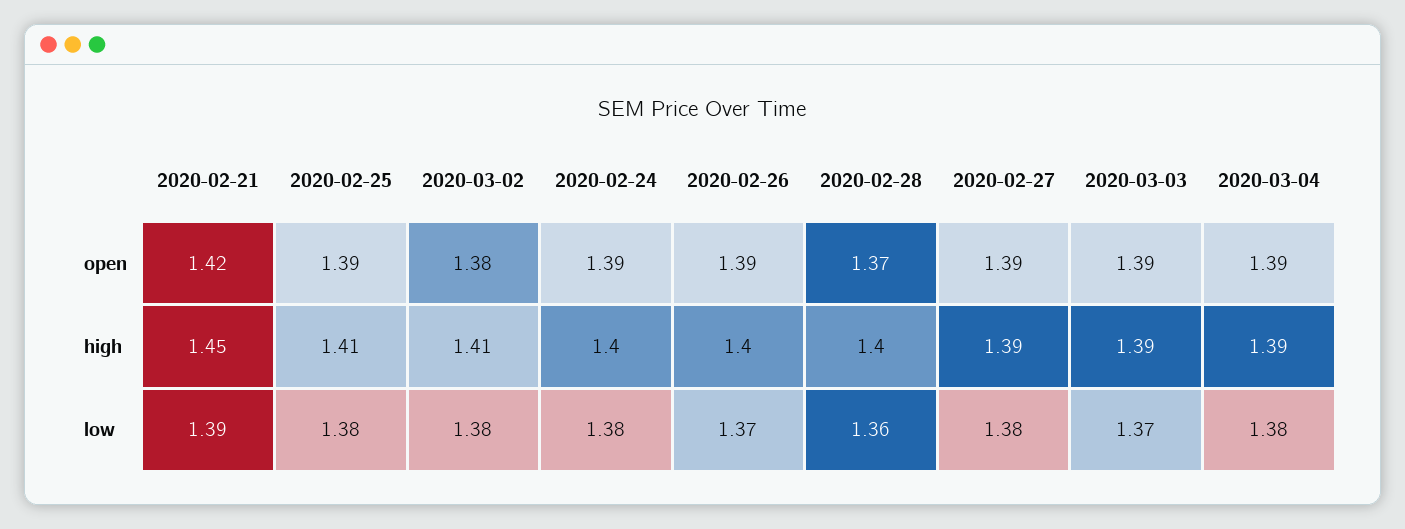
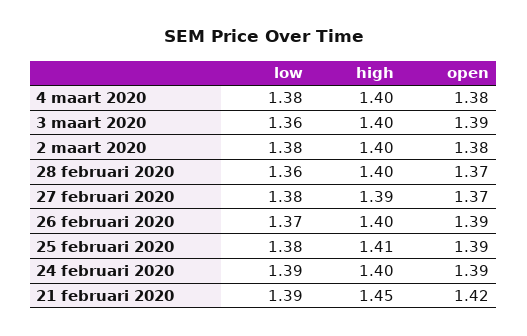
2020-02-27, open: 1.39 -> 1.37
2020-03-04, open: 1.39 -> 1.38
2020-03-02, high: 1.41 -> 1.4
2020-03-03, high: 1.39 -> 1.4
2020-03-04, high: 1.39 -> 1.4
2020-02-24, low: 1.38 -> 1.39
2020-03-03, low: 1.37 -> 1.36

